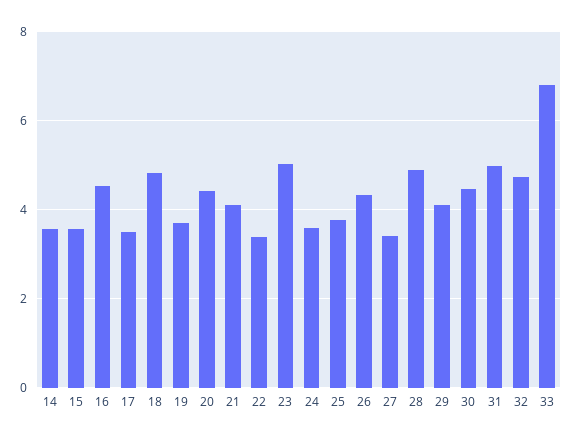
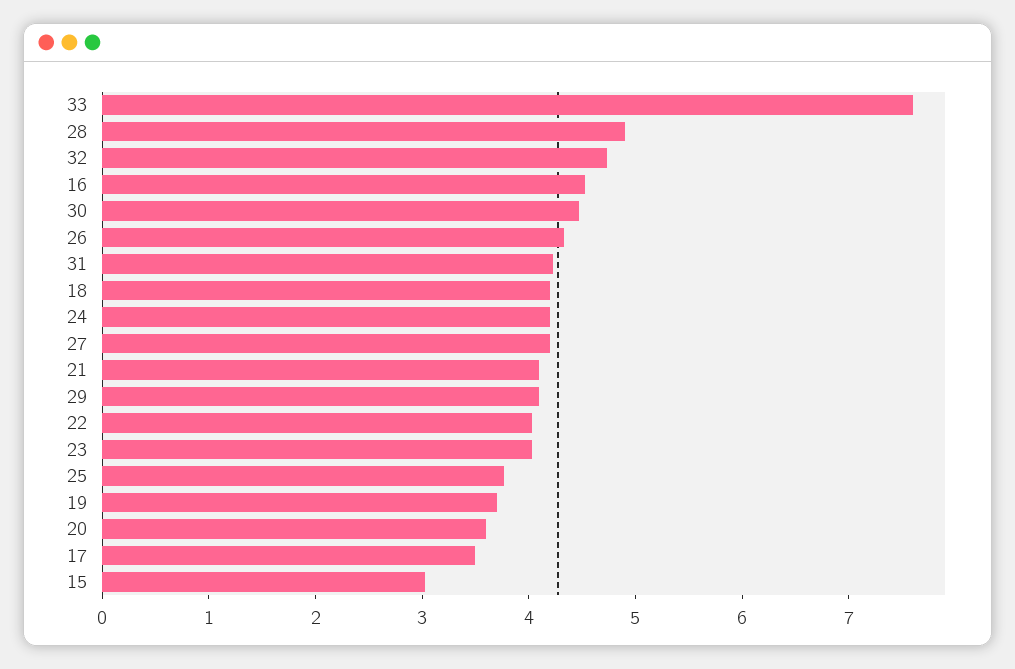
14: 3.6 -> none
15: 3.6 -> 3
18: 4.8 -> 4.2
20: 4.4 -> 3.6
22: 3.4 -> 4
23: 5 -> 4
24: 3.6 -> 4.2
27: 3.4 -> 4.2
31: 5 -> 4.2
33: 6.8 -> 7.6

